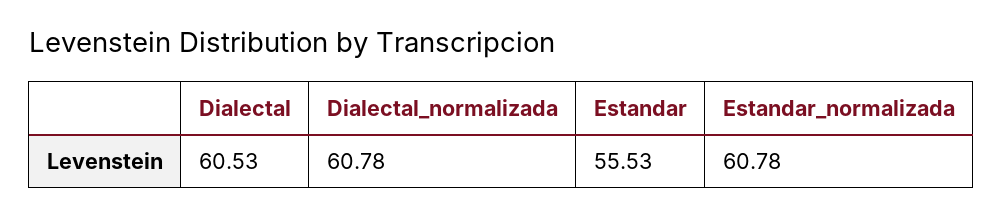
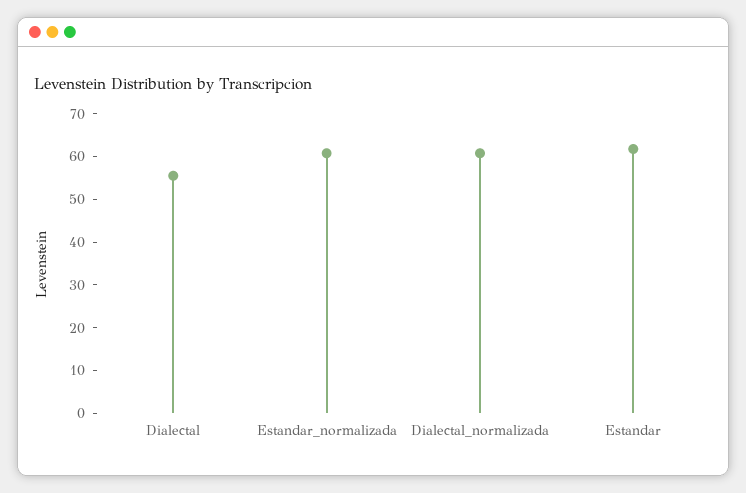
Dialectal: 60.53 -> 56
Estandar: 55.53 -> 62

